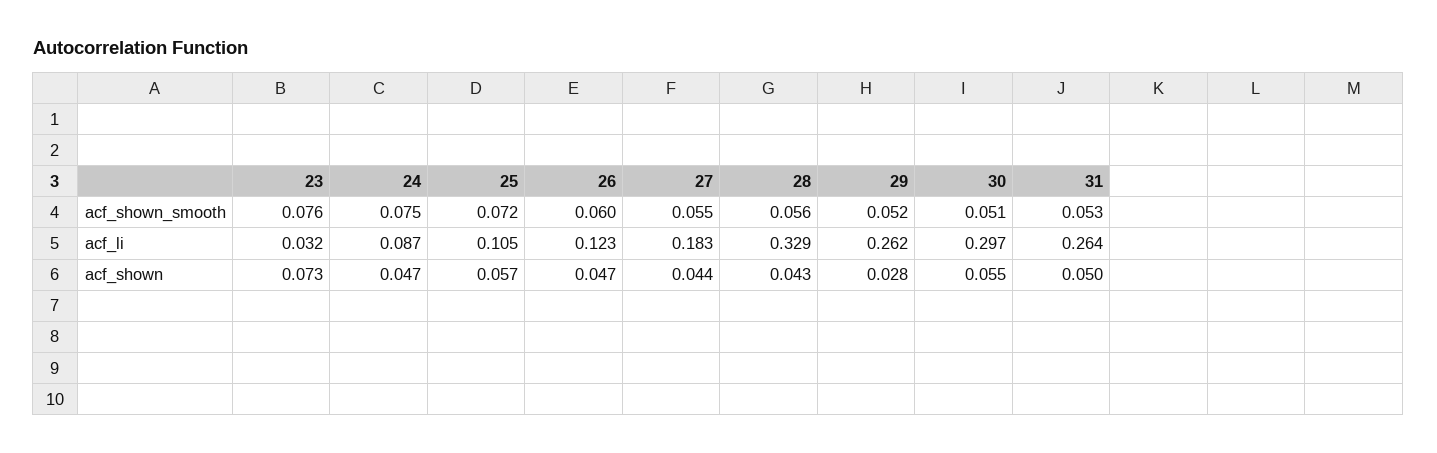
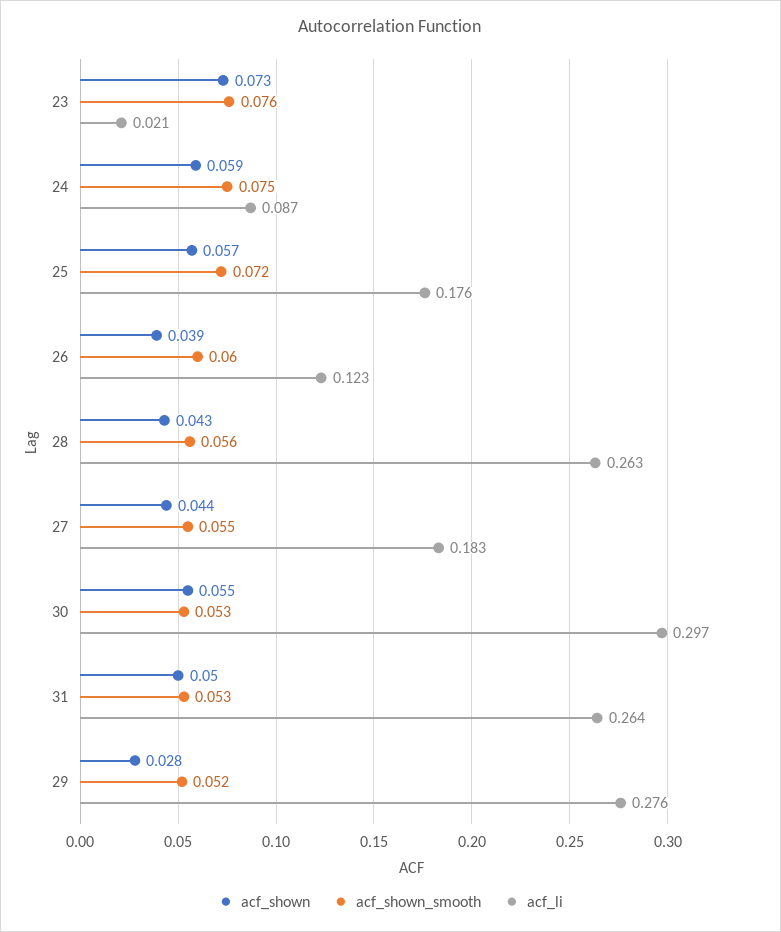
acf_shown_smooth, 30: 0.051 -> 0.053
acf_li, 23: 0.032 -> 0.021
acf_li, 25: 0.105 -> 0.176
acf_li, 28: 0.329 -> 0.263
acf_li, 29: 0.262 -> 0.276
acf_shown, 24: 0.047 -> 0.059
acf_shown, 26: 0.047 -> 0.039

